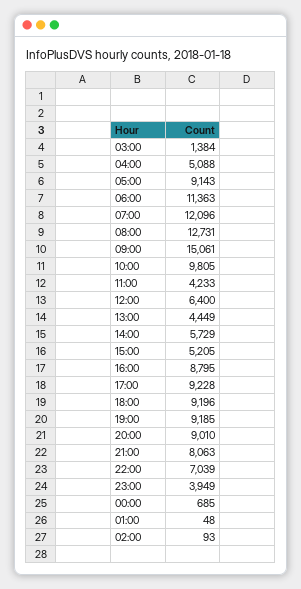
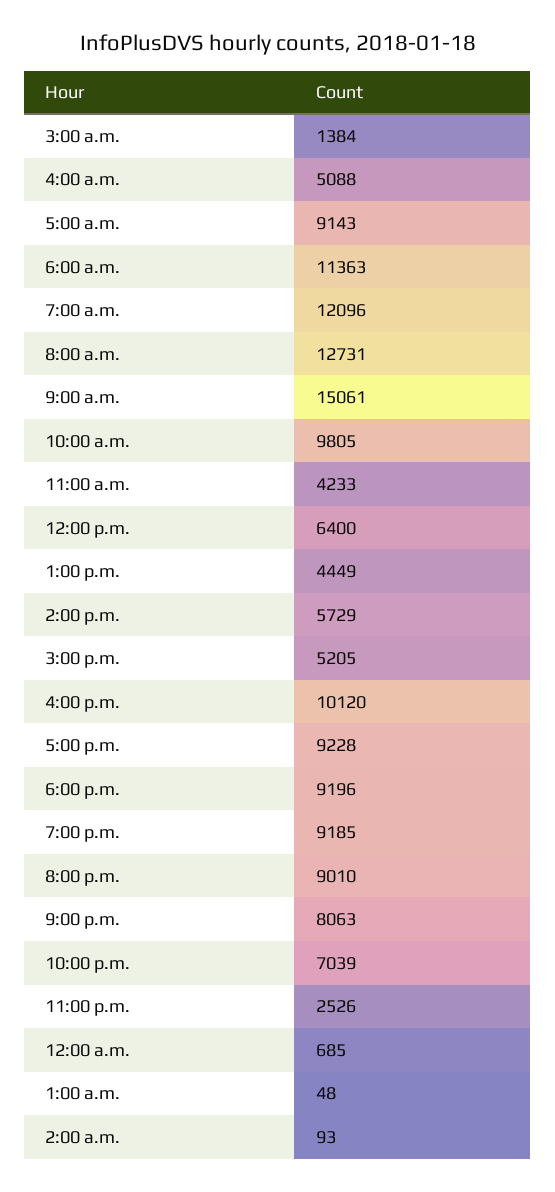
16:00: 8795 -> 10120
23:00: 3949 -> 2526

